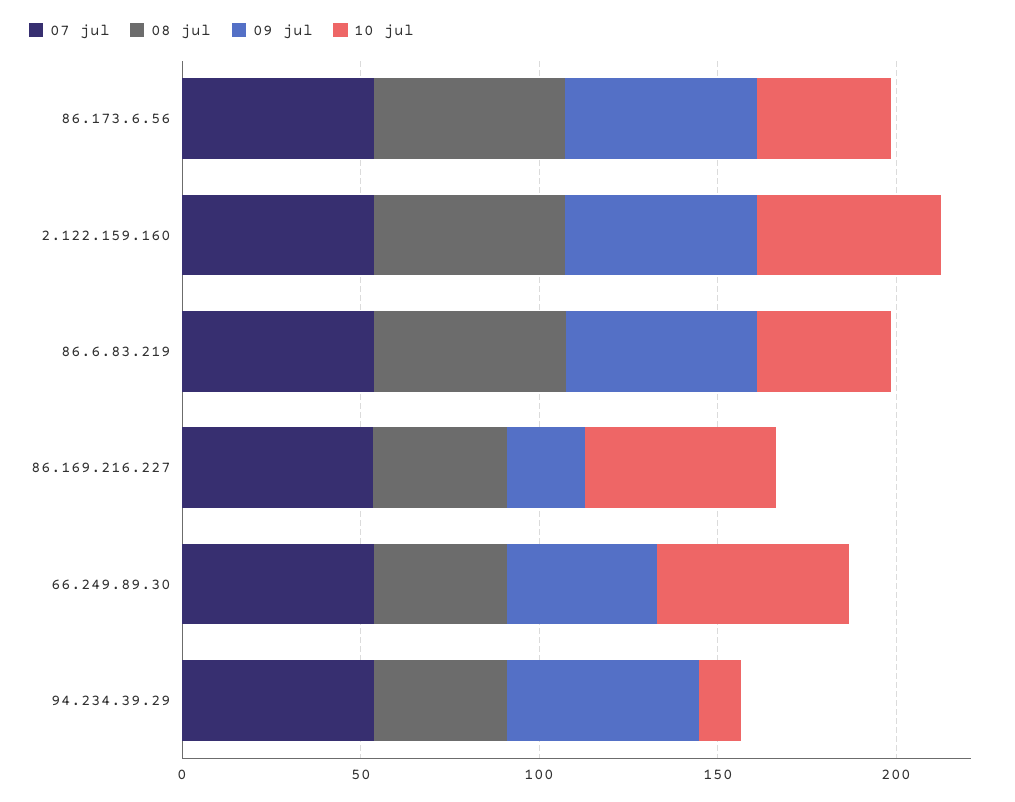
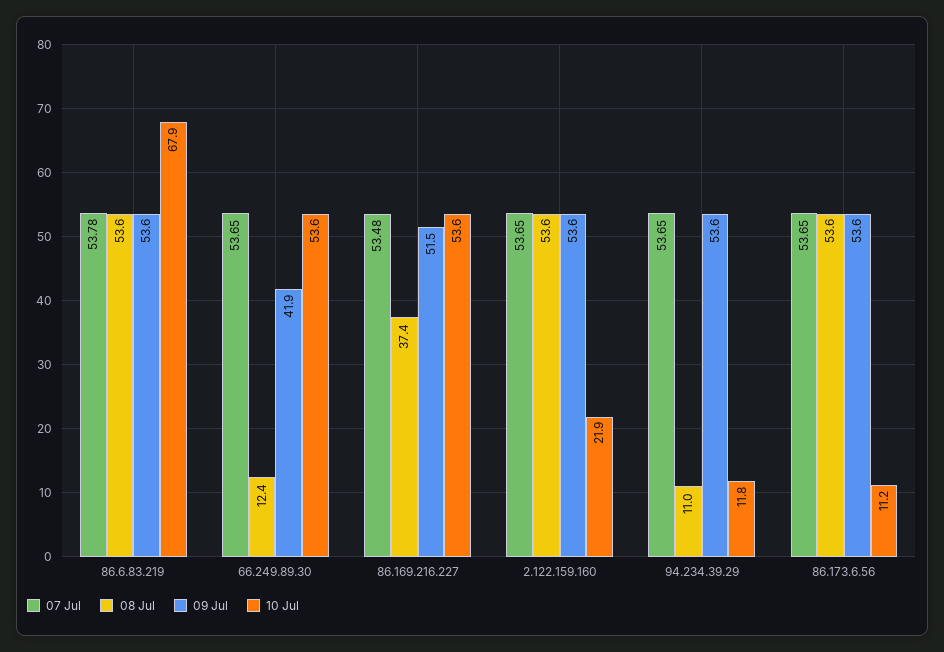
10 jul, 86.173.6.56: 40 -> 11.2
10 jul, 2.122.159.160: 50 -> 21.9
10 jul, 86.6.83.219: 40 -> 67.9
09 jul, 86.169.216.227: 20 -> 51.5
08 jul, 66.249.89.30: 40 -> 12.4
08 jul, 94.234.39.29: 40 -> 11

